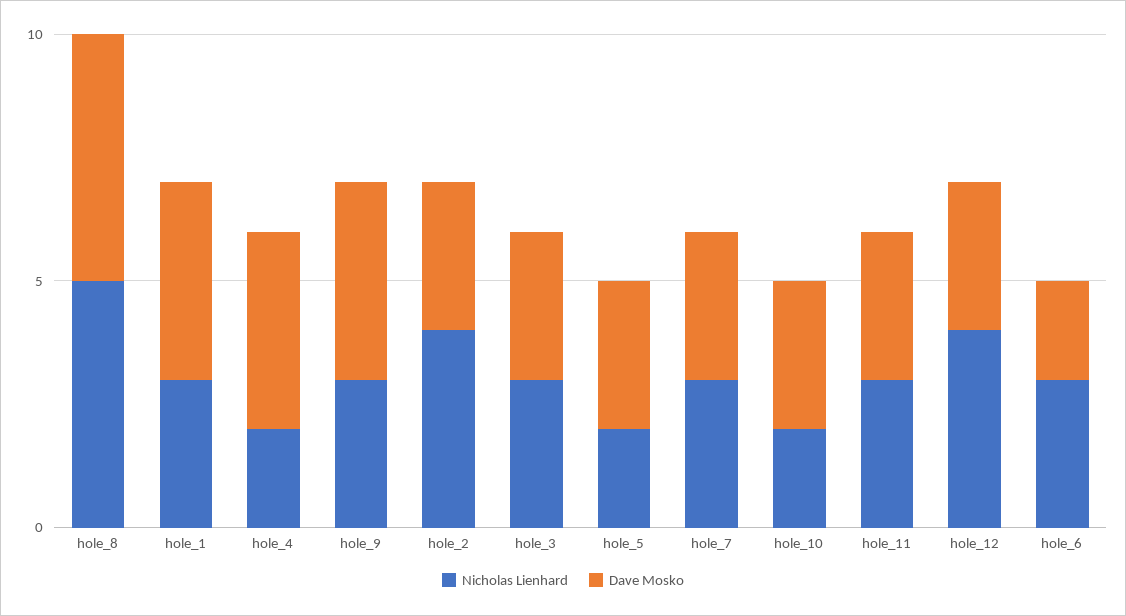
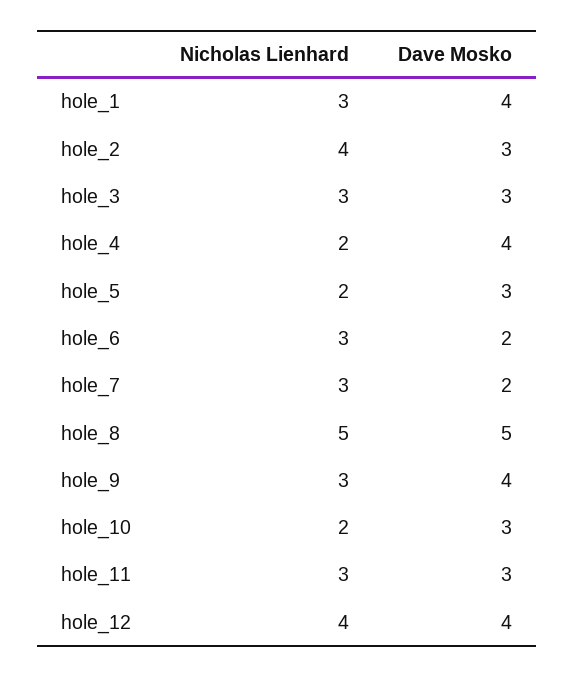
Dave Mosko, hole_7: 3 -> 2
Dave Mosko, hole_12: 3 -> 4

